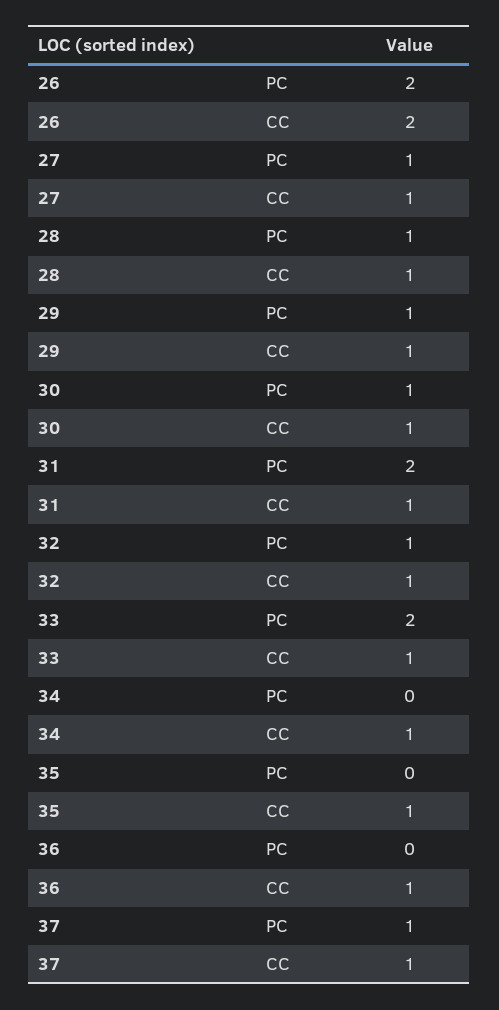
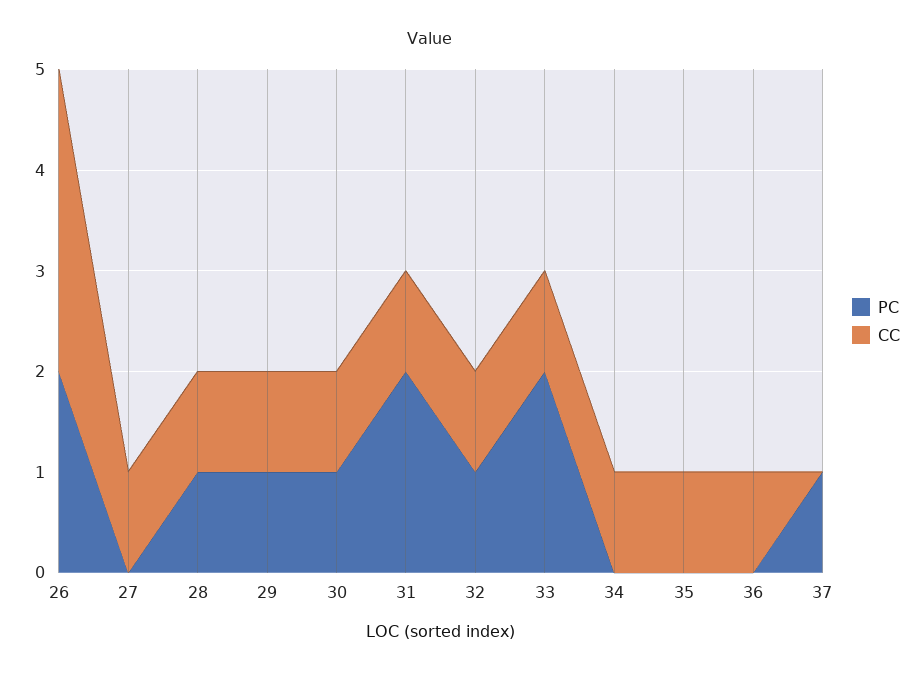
CC, 26: 2 -> 3
PC, 27: 1 -> 0
CC, 37: 1 -> 0

